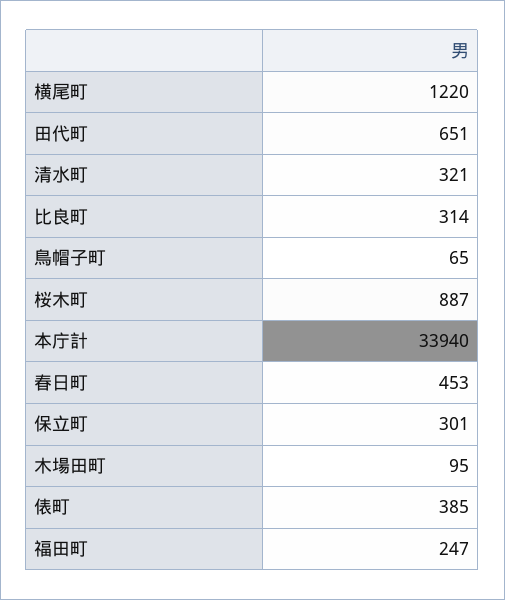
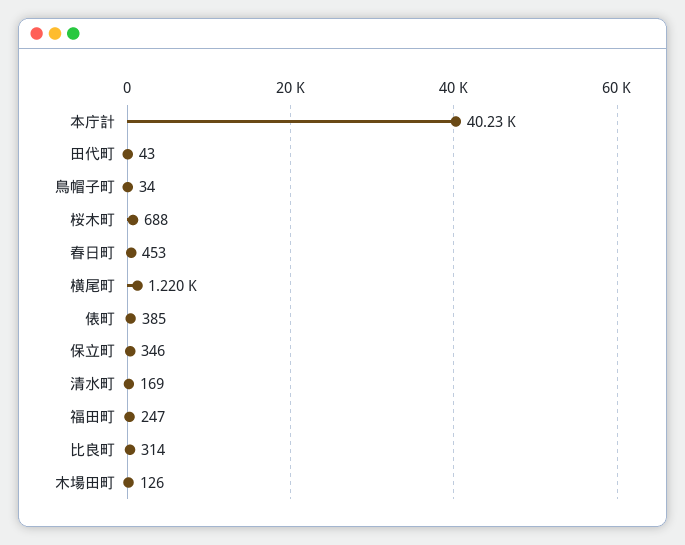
田代町: 651 -> 43
清水町: 321 -> 169
鳥帽子町: 65 -> 34
桜木町: 887 -> 688
本庁計: 33940 -> 40230
保立町: 301 -> 346
木場田町: 95 -> 126

